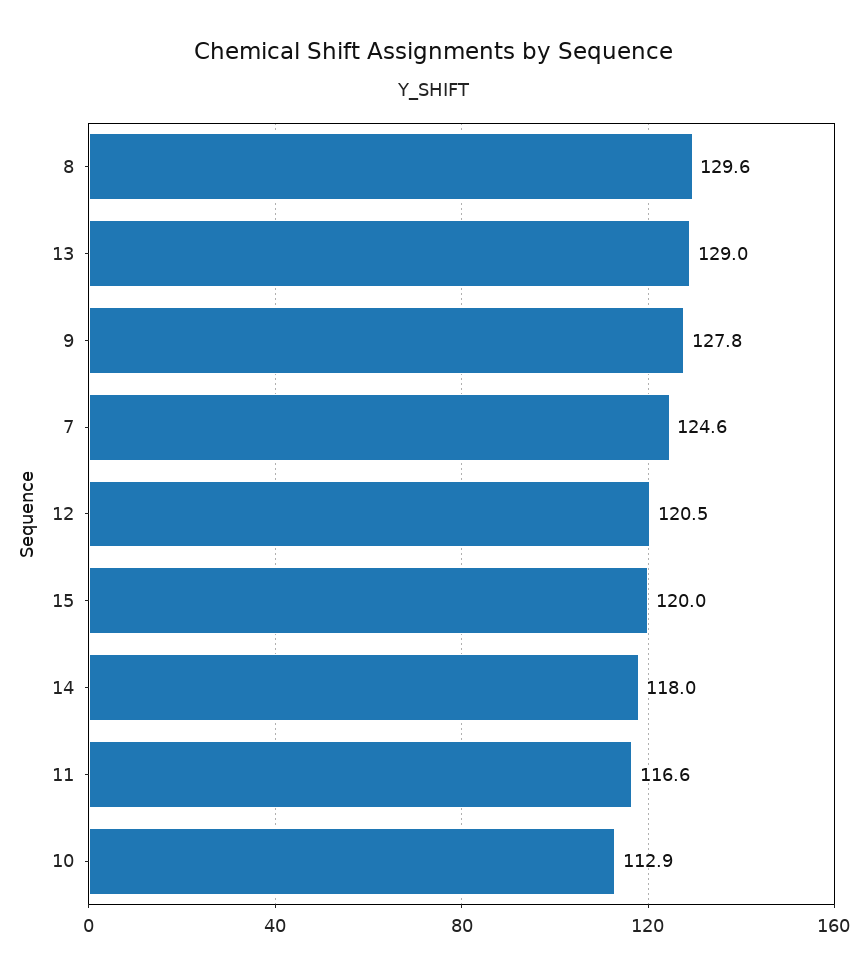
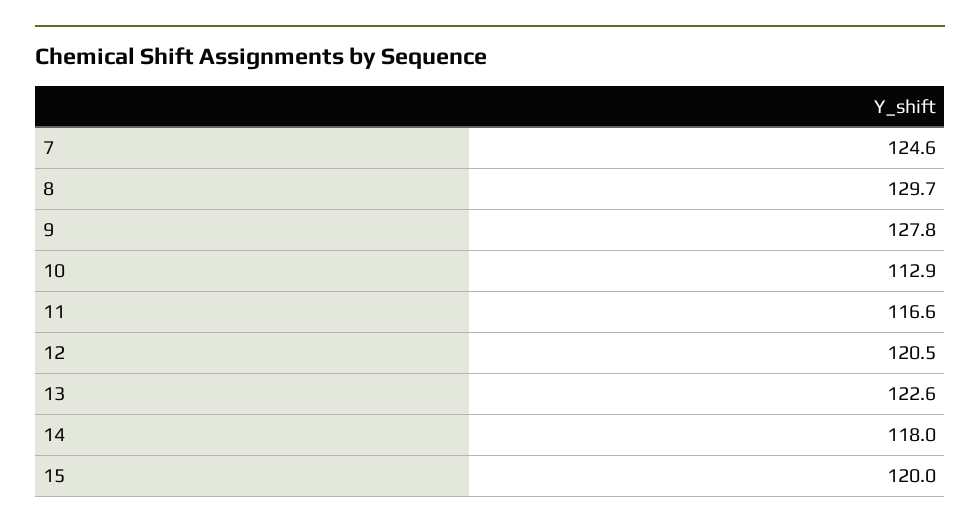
8: 129.6 -> 129.7
13: 129 -> 122.6

